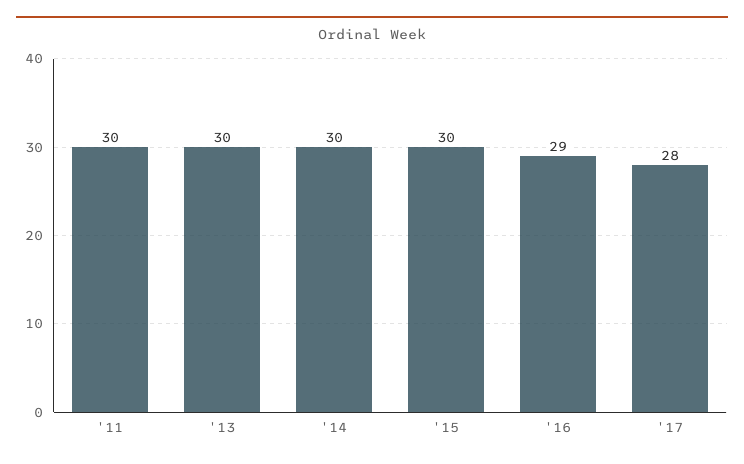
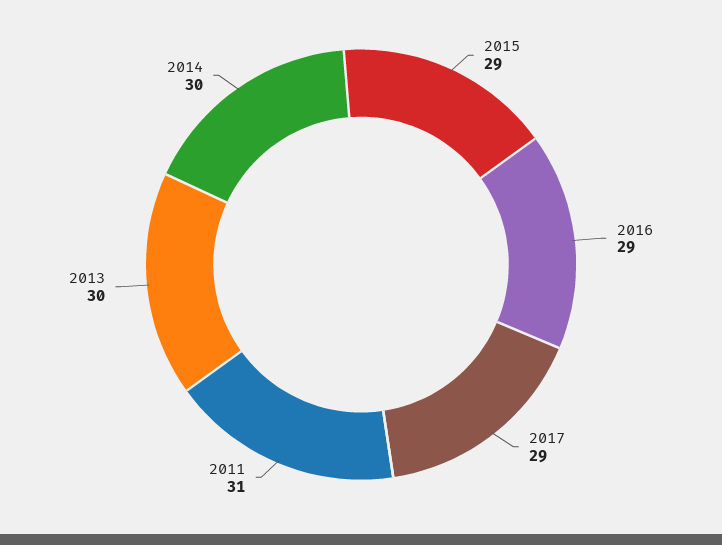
'11: 30 -> 31
'15: 30 -> 29
'17: 28 -> 29

